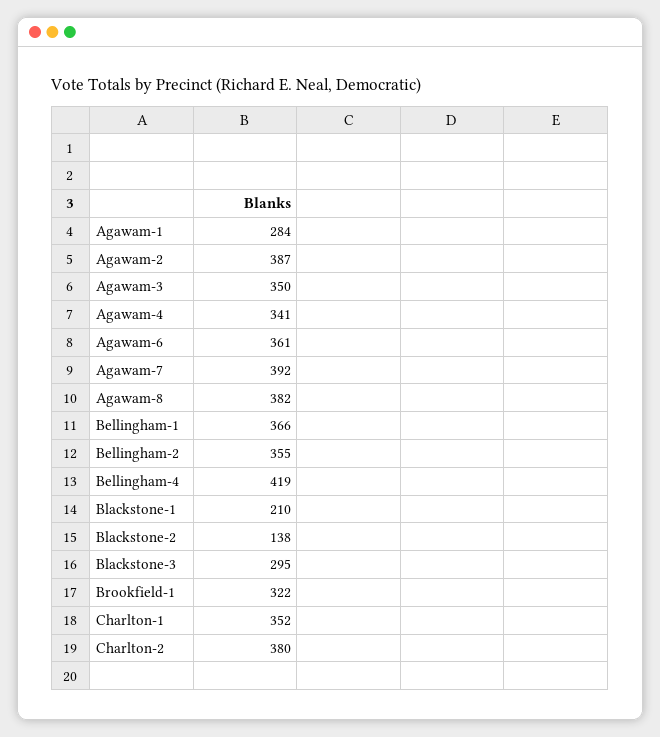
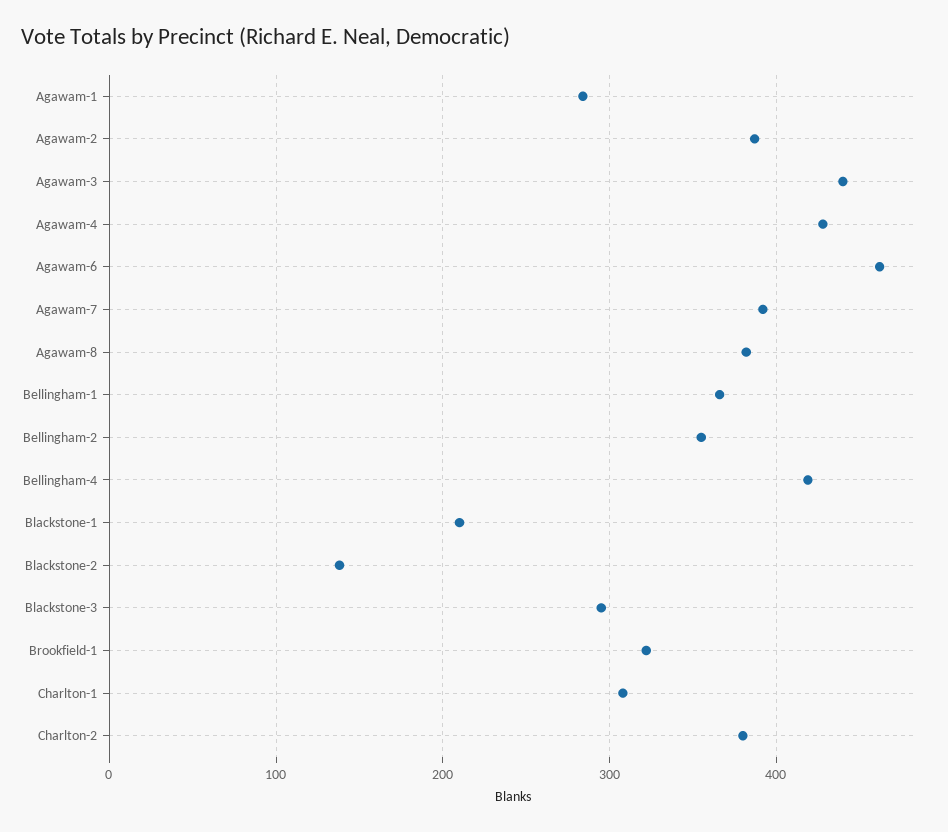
Agawam-3: 350 -> 440
Agawam-4: 341 -> 430
Agawam-6: 361 -> 460
Charlton-1: 352 -> 310

